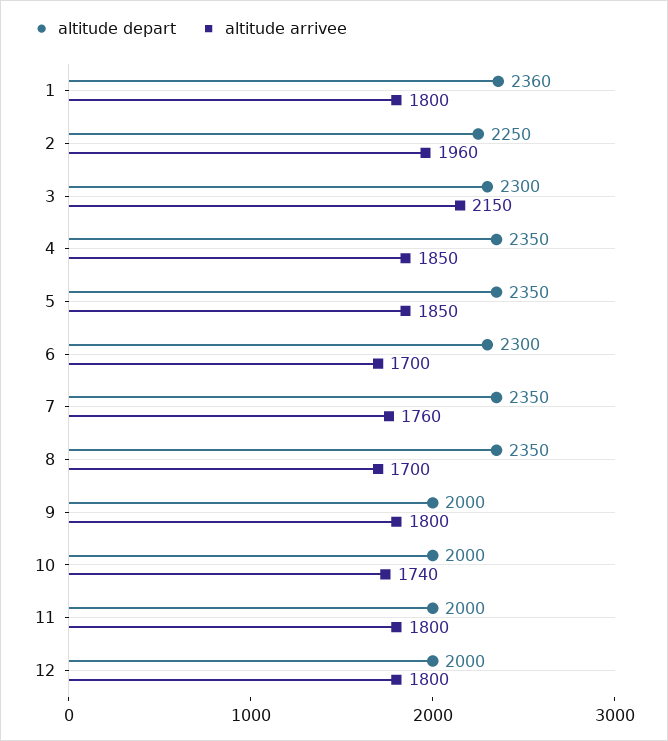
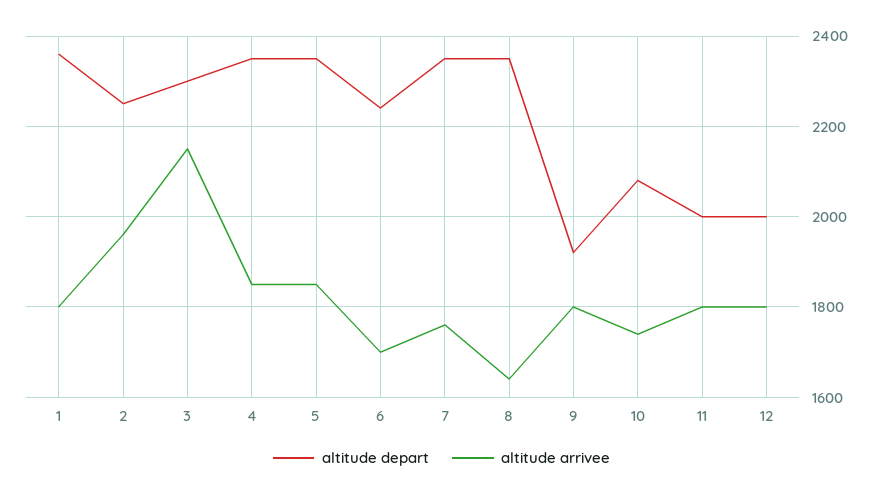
altitude depart, 6: 2300 -> 2240
altitude arrivee, 8: 1700 -> 1640
altitude depart, 9: 2000 -> 1920
altitude depart, 10: 2000 -> 2080

